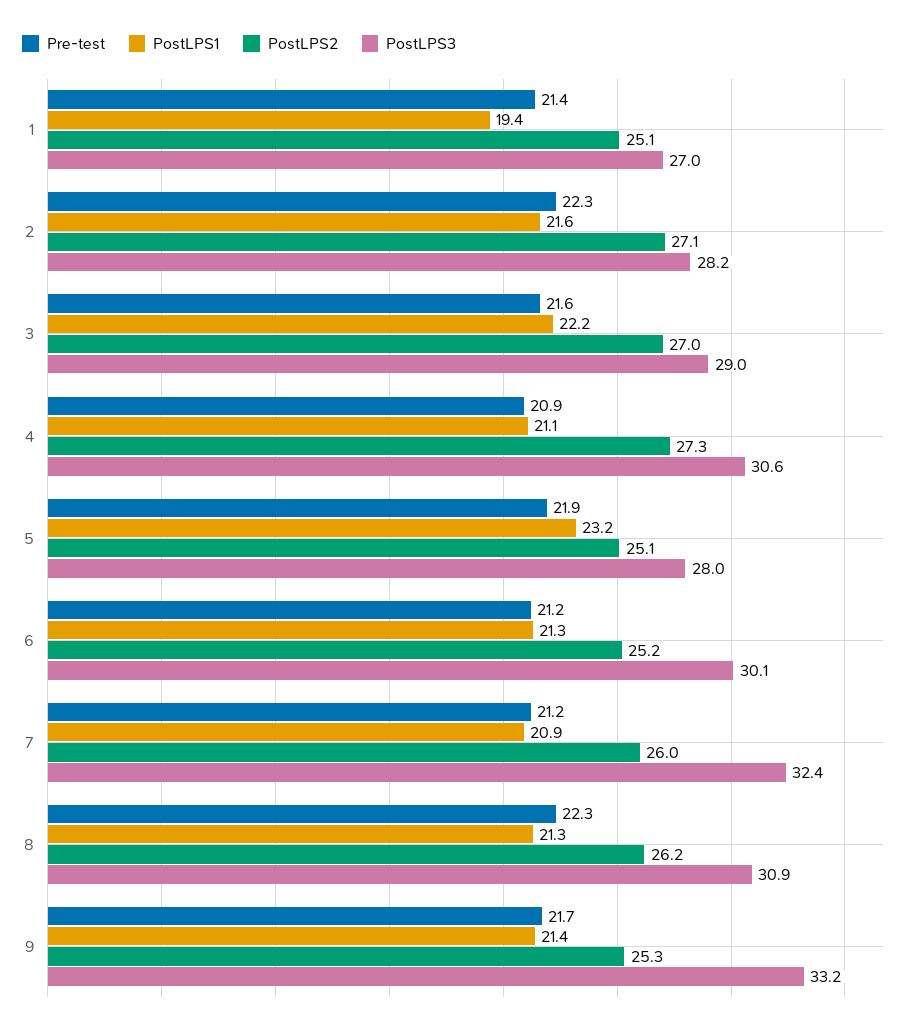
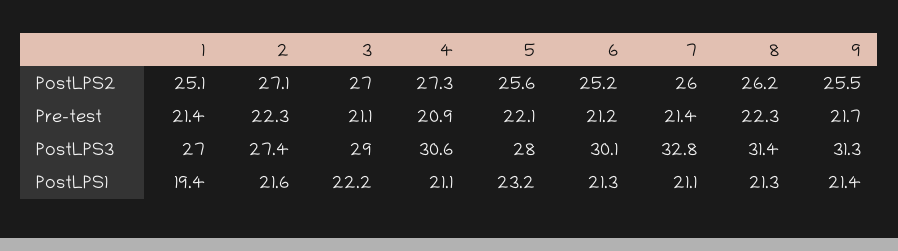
PostLPS3, 2: 28.2 -> 27.4
Pre-test, 3: 21.6 -> 21.1
Pre-test, 5: 21.9 -> 22.1
PostLPS2, 5: 25.1 -> 25.6
Pre-test, 7: 21.2 -> 21.4
PostLPS1, 7: 20.9 -> 21.1
PostLPS3, 7: 32.4 -> 32.8
PostLPS3, 8: 30.9 -> 31.4
PostLPS2, 9: 25.3 -> 25.5
PostLPS3, 9: 33.2 -> 31.3

